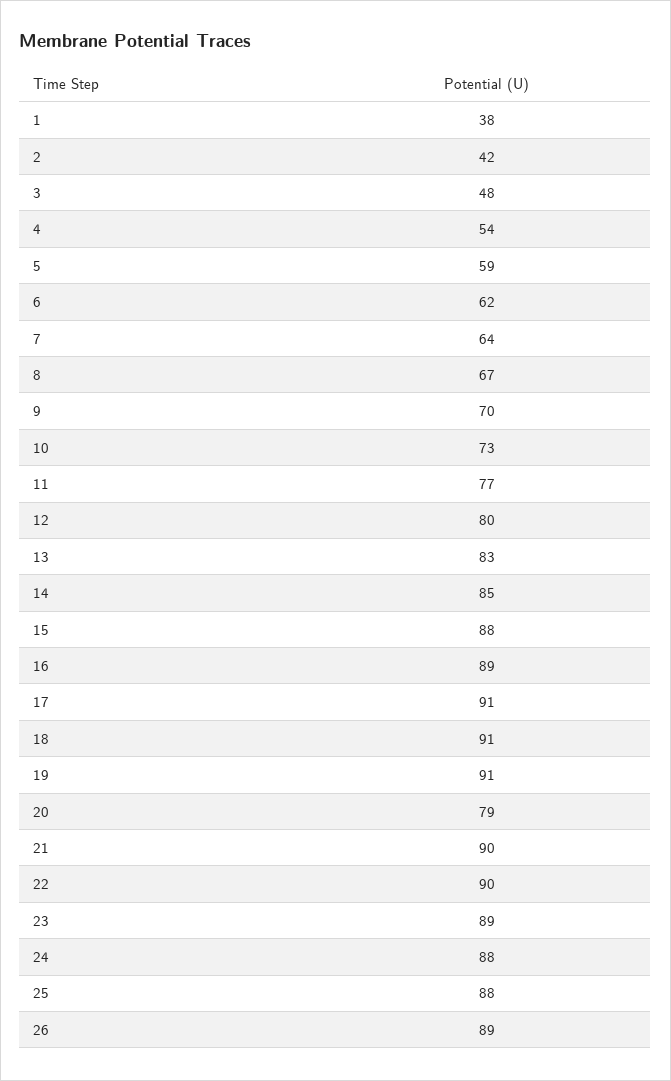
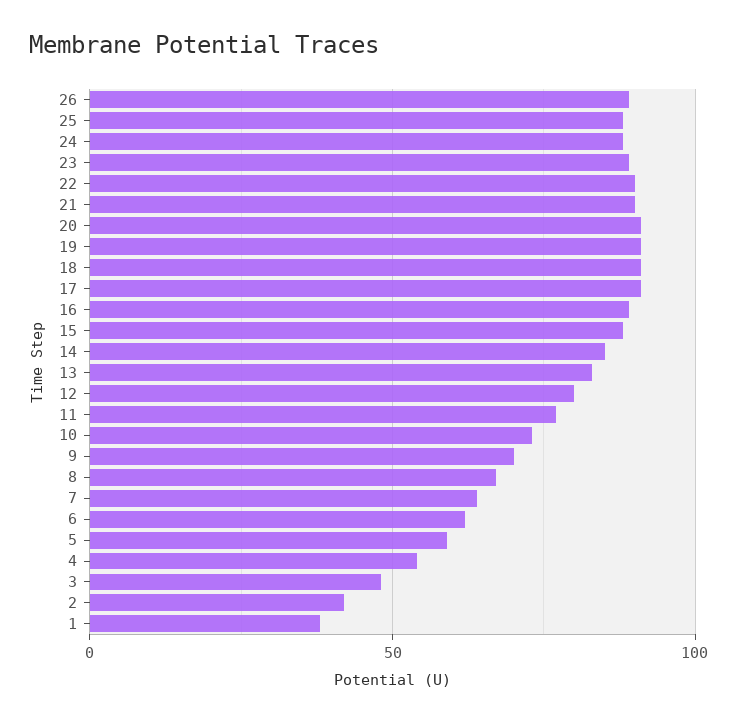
20: 79 -> 90

